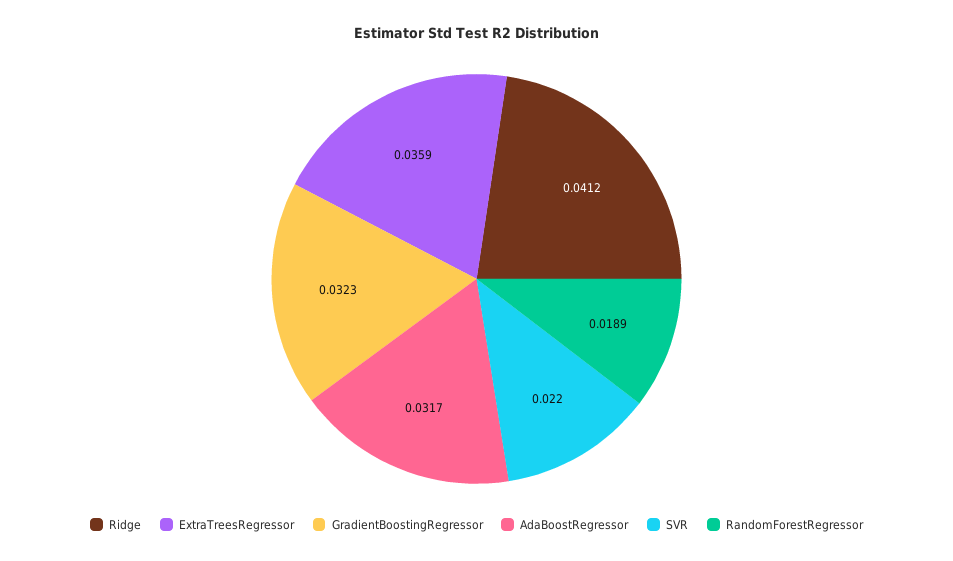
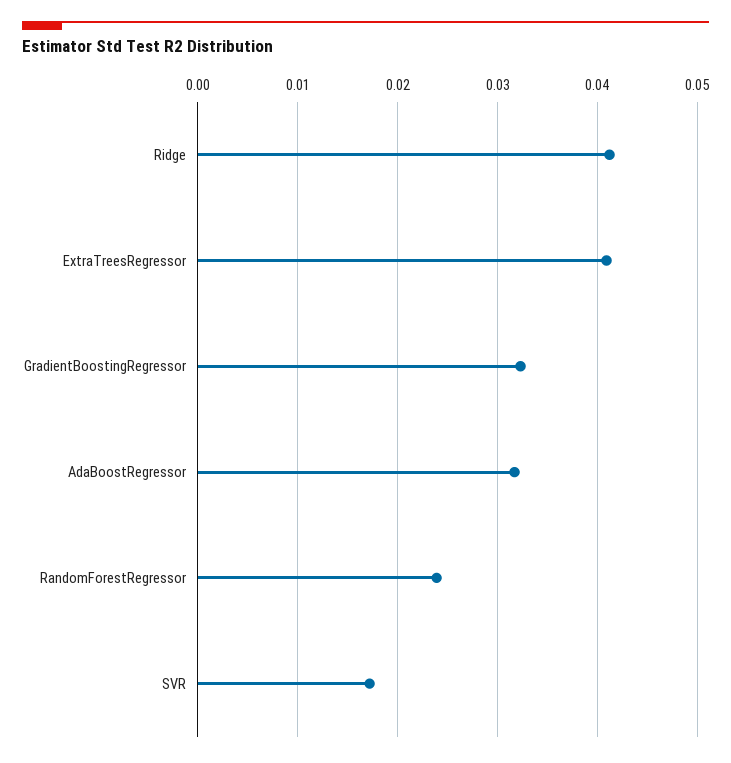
ExtraTreesRegressor: 0.0359 -> 0.041
SVR: 0.022 -> 0.017
RandomForestRegressor: 0.0189 -> 0.024

